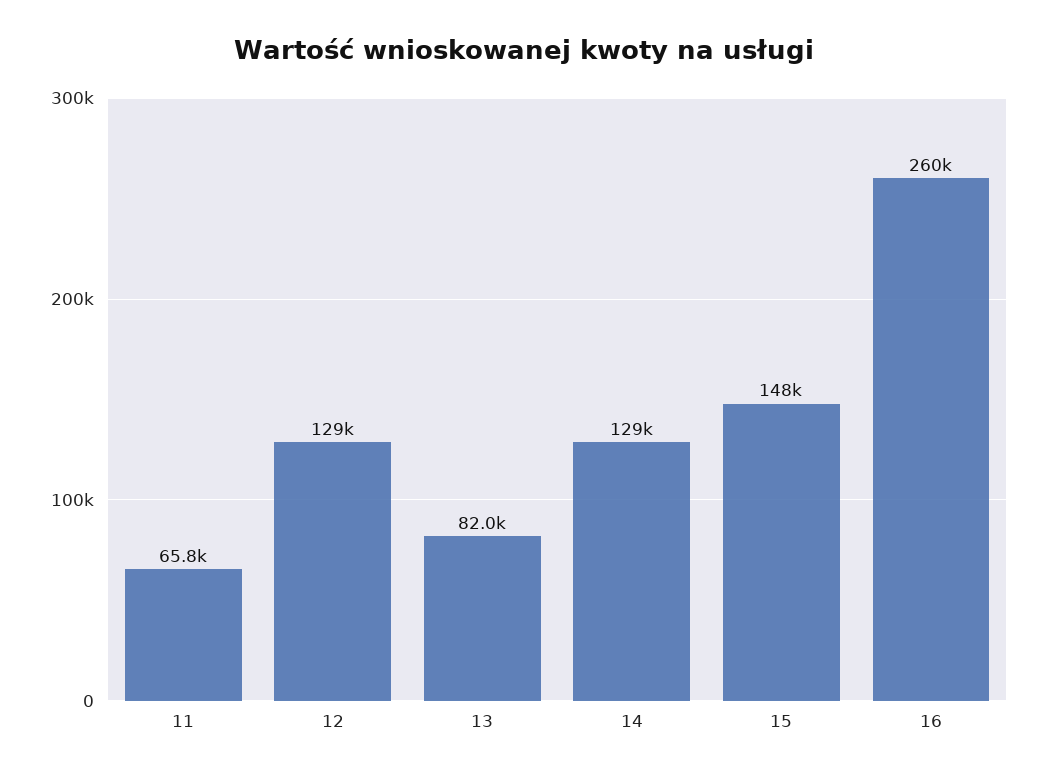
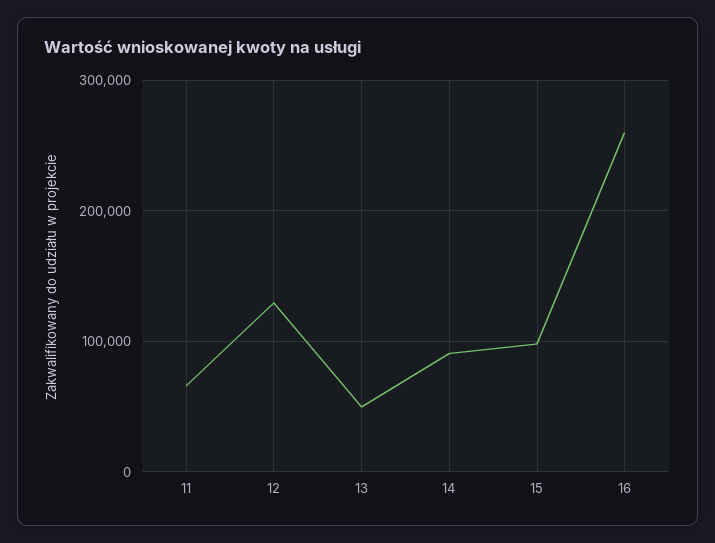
13: 82000 -> 50000
14: 129000 -> 90000
15: 148000 -> 100000

